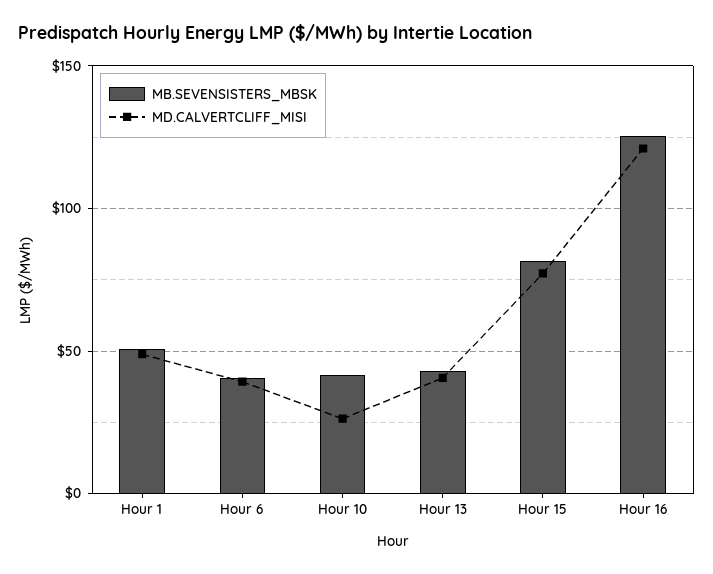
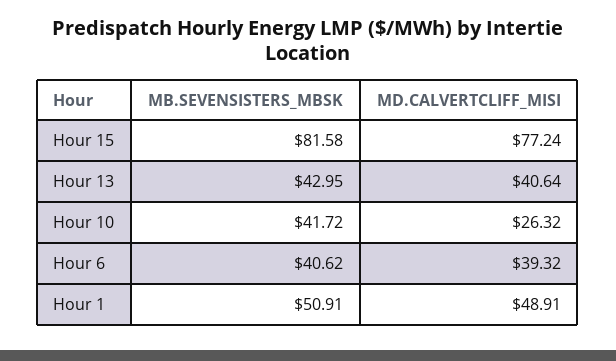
MB.SEVENSISTERS_MBSK, Hour 16: 125 -> none
MD.CALVERTCLIFF_MISI, Hour 16: 120 -> none

